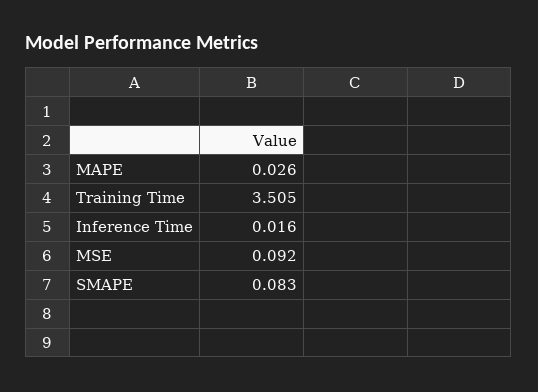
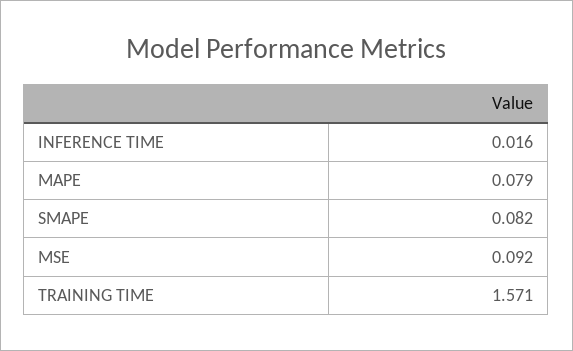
MAPE: 0.026 -> 0.079
Training Time: 3.505 -> 1.571
SMAPE: 0.083 -> 0.082

